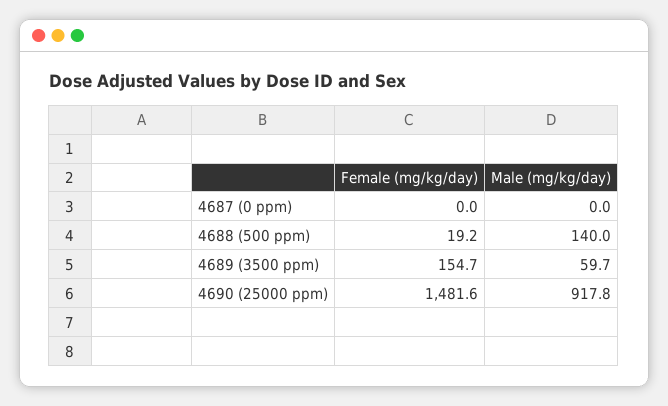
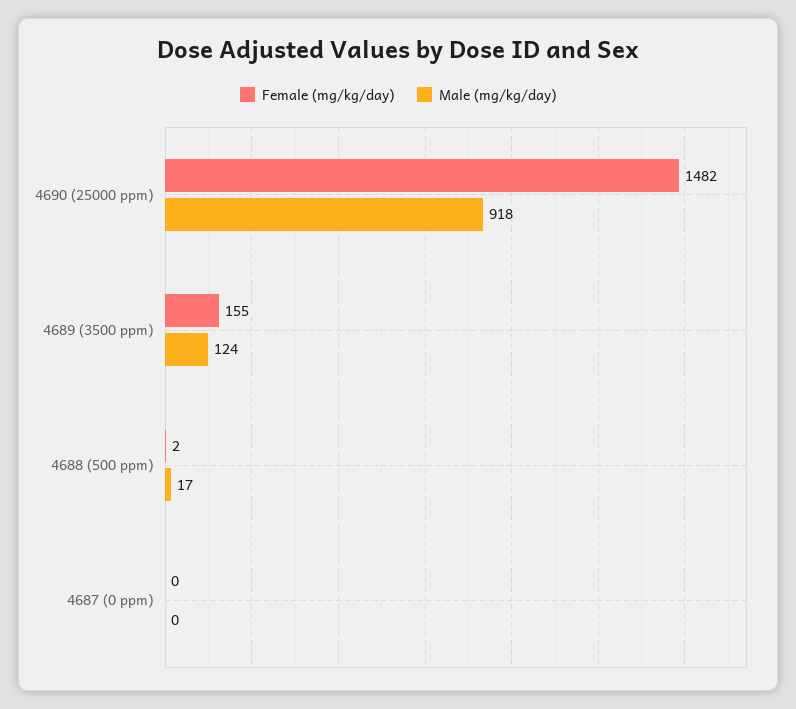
Female (mg/kg/day), 4688 (500 ppm): 19.2 -> 2
Male (mg/kg/day), 4688 (500 ppm): 140 -> 17
Male (mg/kg/day), 4689 (3500 ppm): 59.7 -> 124

